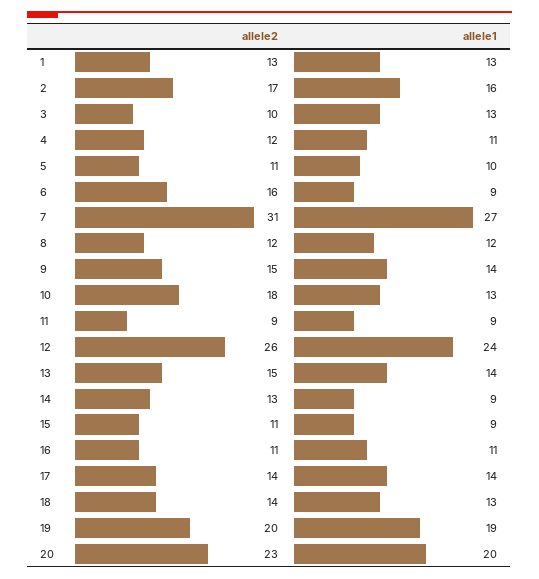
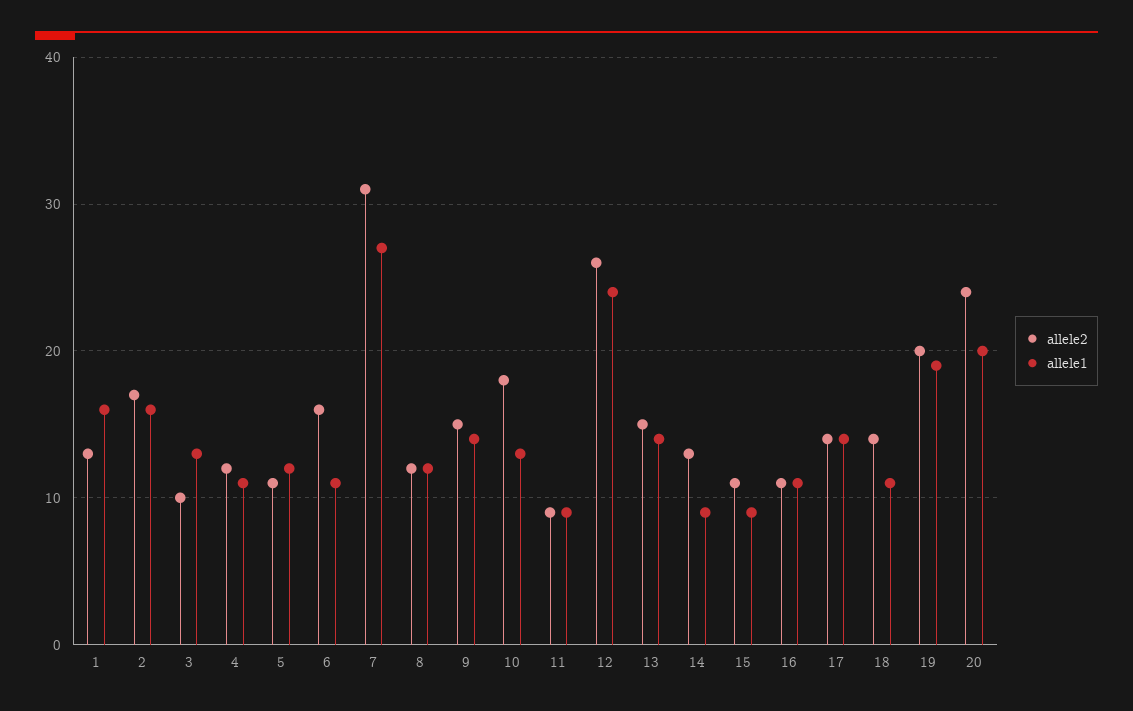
allele1, 1: 13 -> 16
allele1, 5: 10 -> 12
allele1, 6: 9 -> 11
allele1, 18: 13 -> 11
allele2, 20: 23 -> 24

